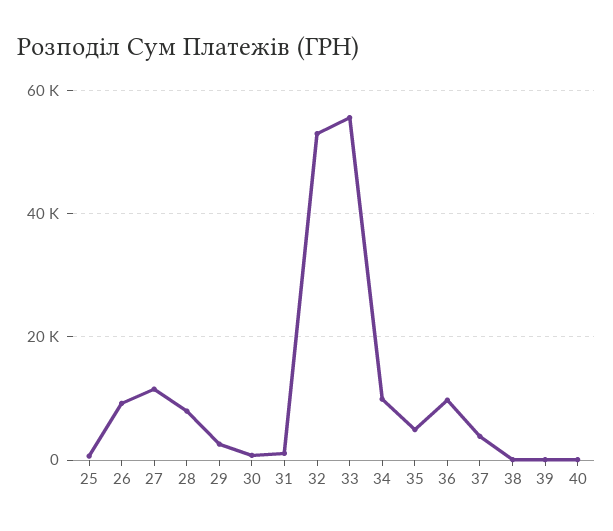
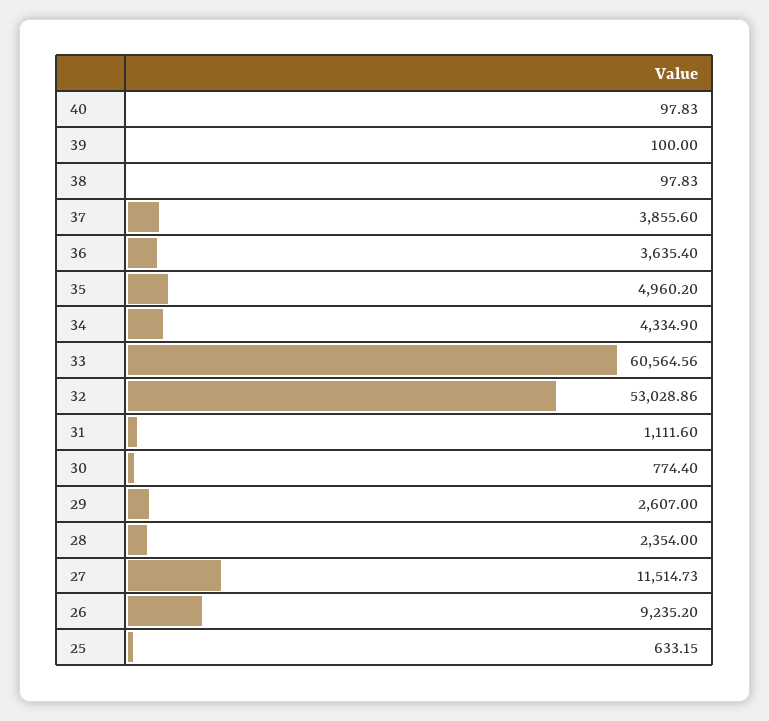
28: 8000 -> 2354
33: 56000 -> 60564.56
34: 10000 -> 4334.9
36: 10000 -> 3635.4

